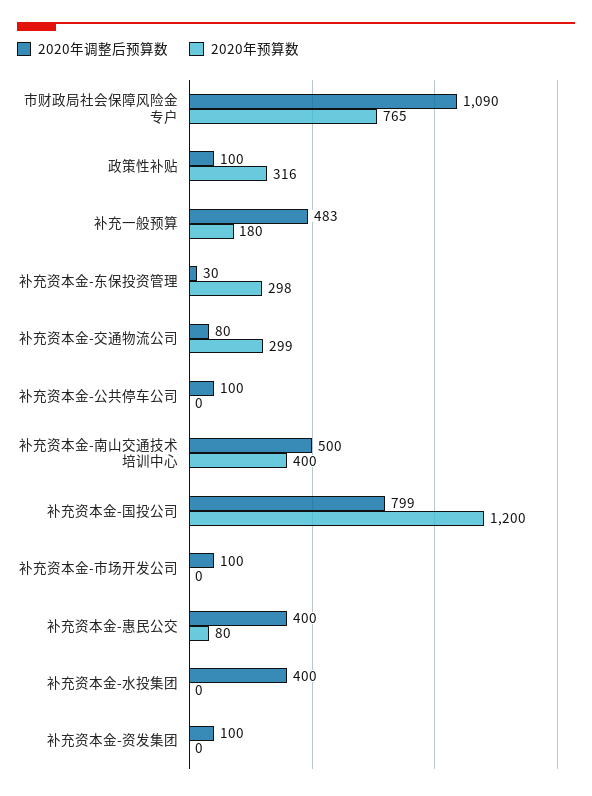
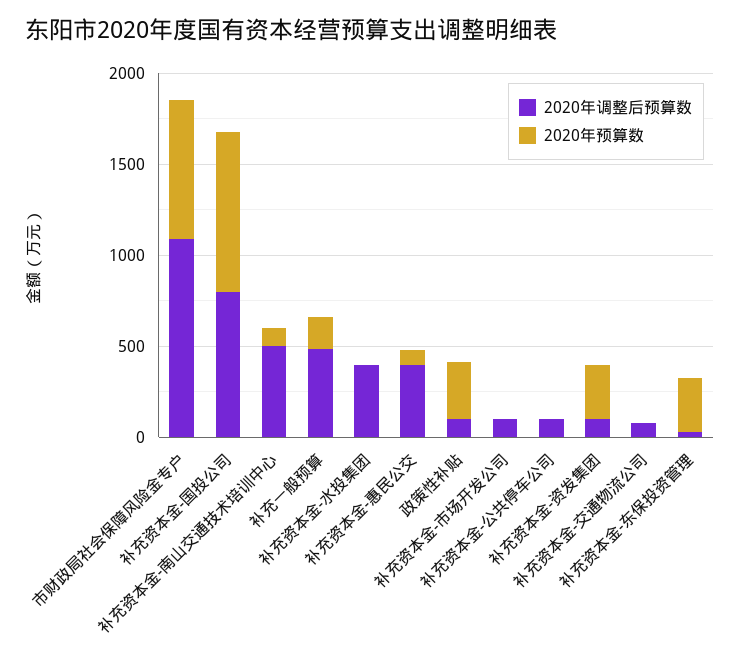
2020年预算数, 补充资本金-交通物流公司: 299 -> 0
2020年预算数, 补充资本金-南山交通技术培训中心: 400 -> 100
2020年预算数, 补充资本金-国投公司: 1200 -> 900
2020年预算数, 补充资本金-资发集团: 0 -> 300

